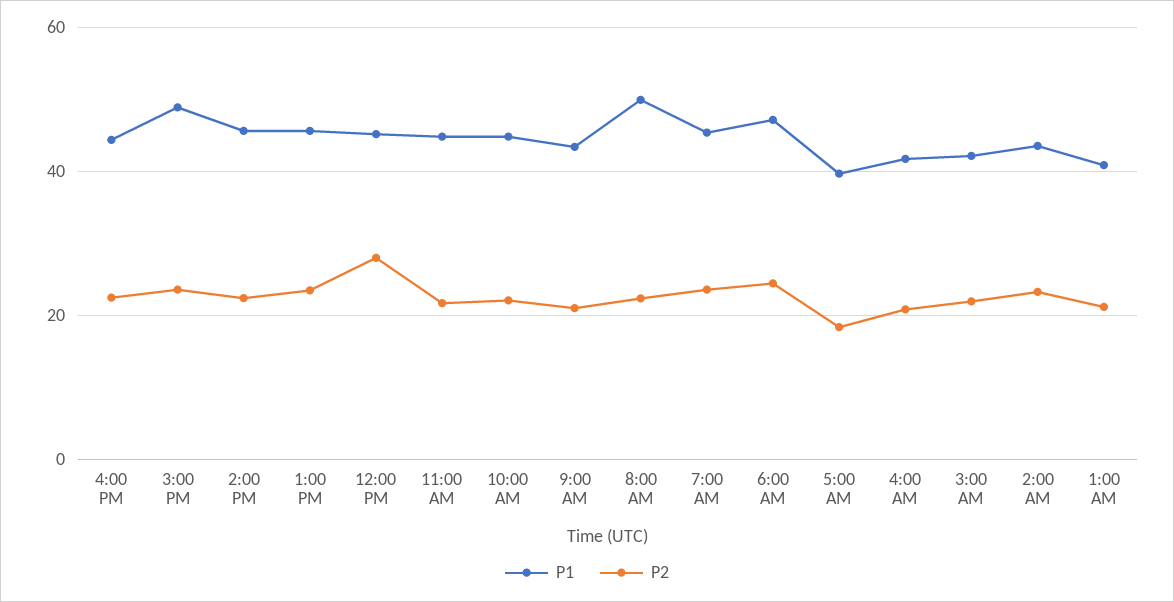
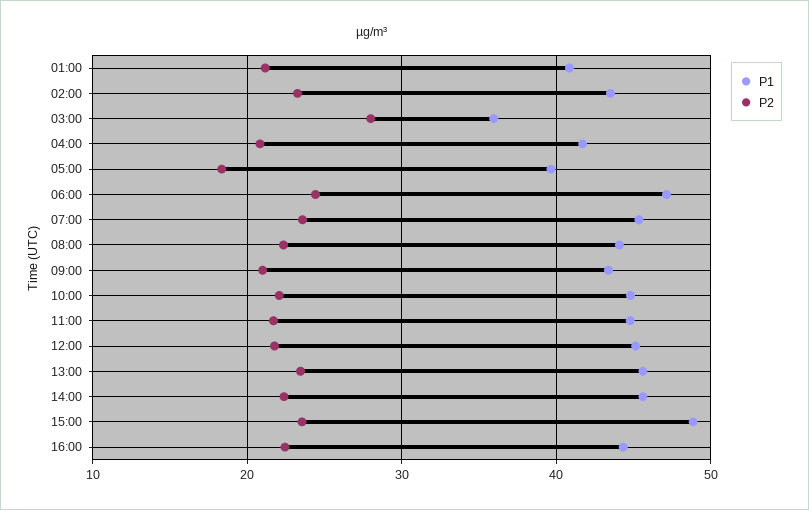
P2, 12:00 PM: 28 -> 22
P1, 8:00 AM: 50 -> 44
P1, 3:00 AM: 42 -> 36
P2, 3:00 AM: 22 -> 28

